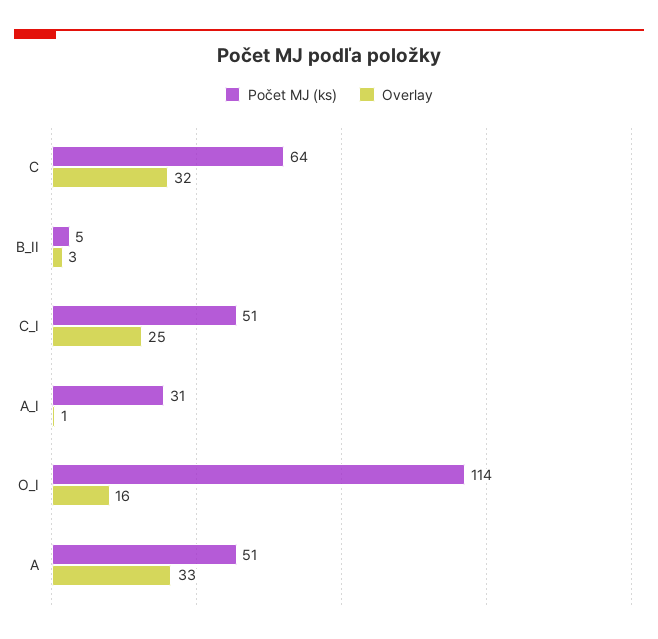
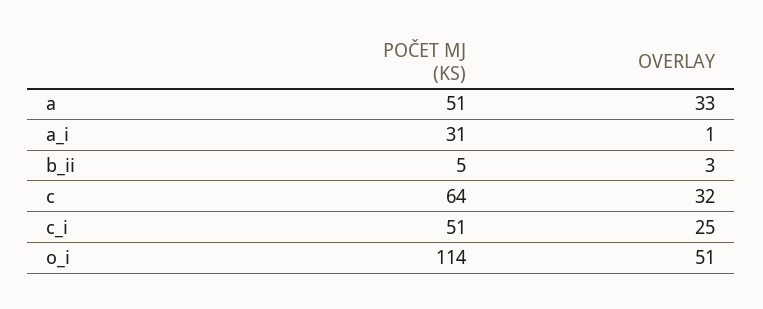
Overlay, O_I: 16 -> 51

